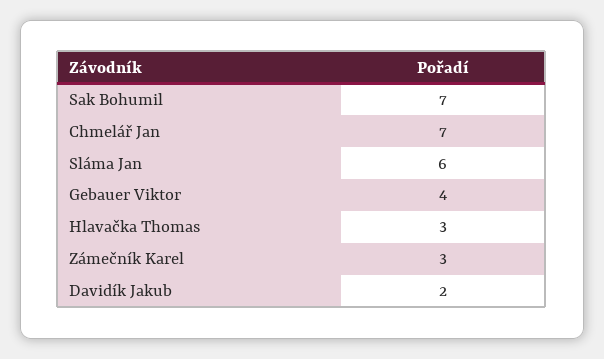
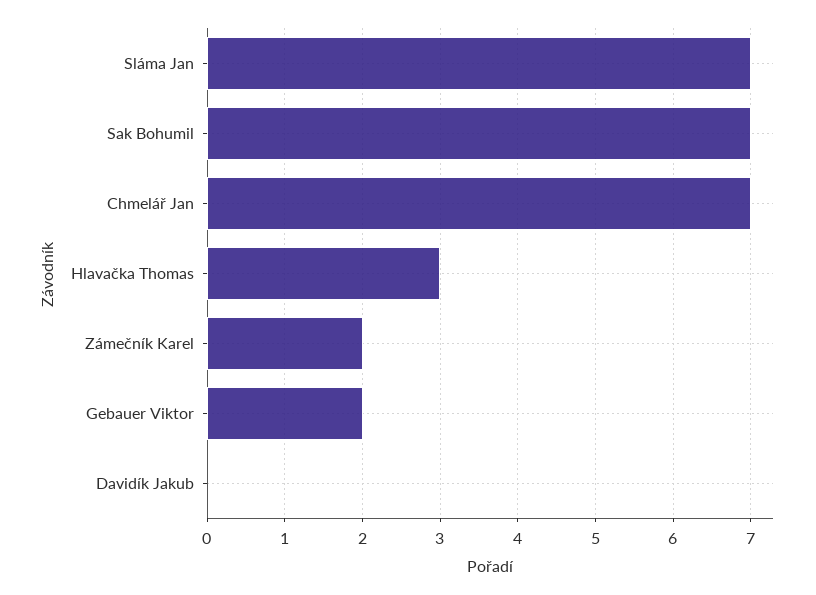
Sláma Jan: 6 -> 7
Gebauer Viktor: 4 -> 2
Zámečník Karel: 3 -> 2
Davidík Jakub: 2 -> 0

